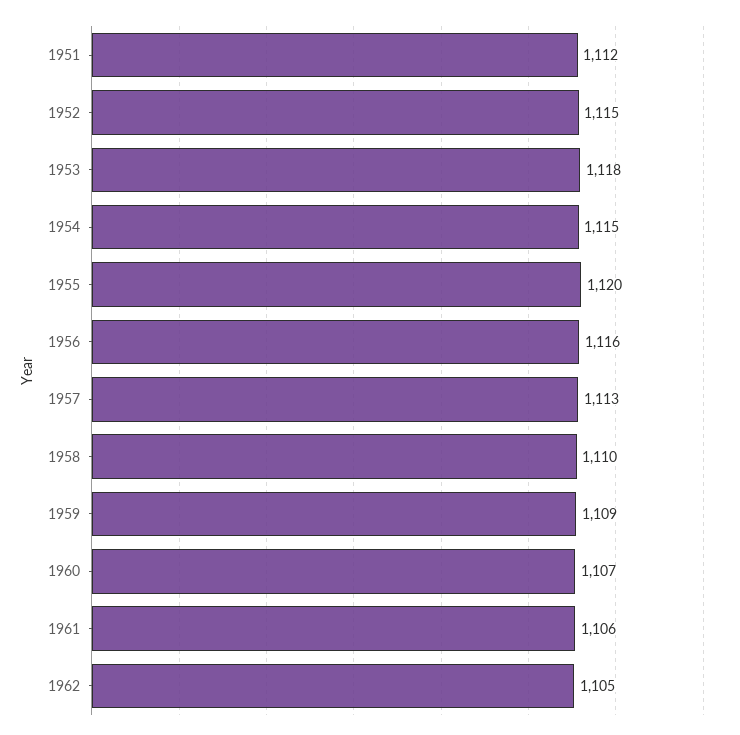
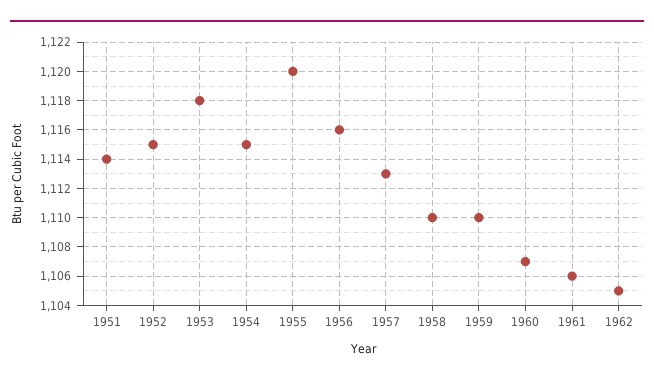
1951: 1112 -> 1114
1959: 1109 -> 1110

